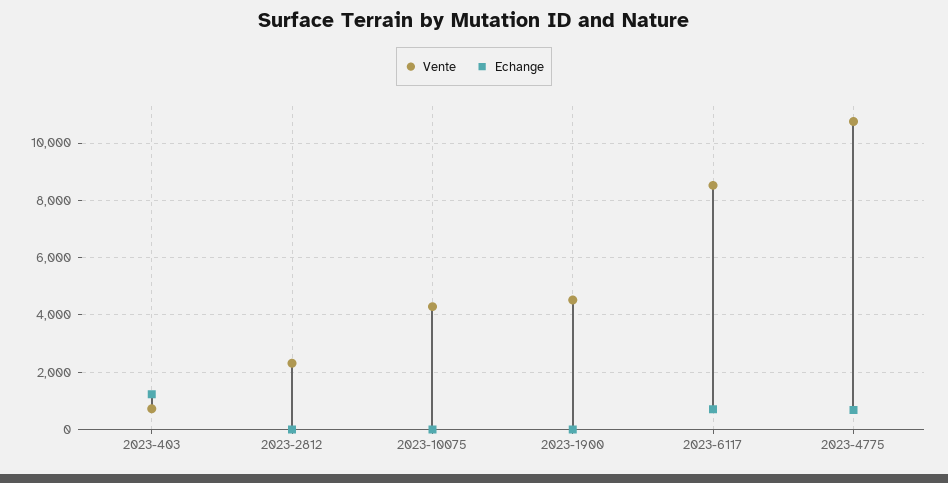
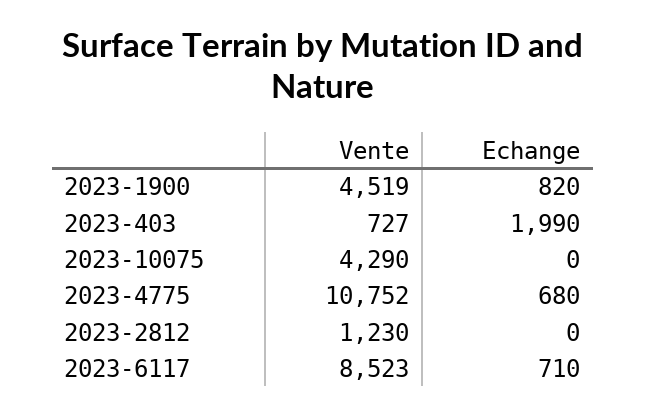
Echange, 2023-403: 1250 -> 1990
Vente, 2023-2812: 2250 -> 1230
Echange, 2023-1900: 0 -> 820

